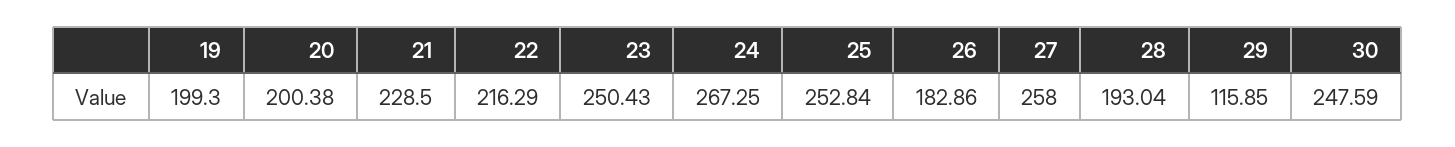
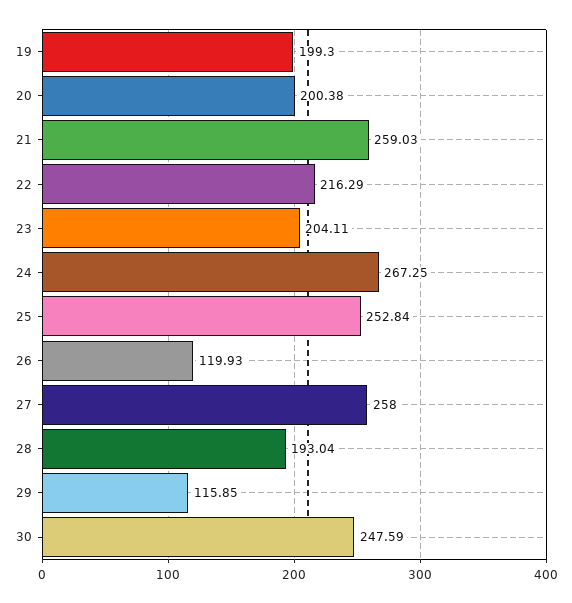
21: 228.5 -> 259.03
23: 250.43 -> 204.11
26: 182.86 -> 119.93

